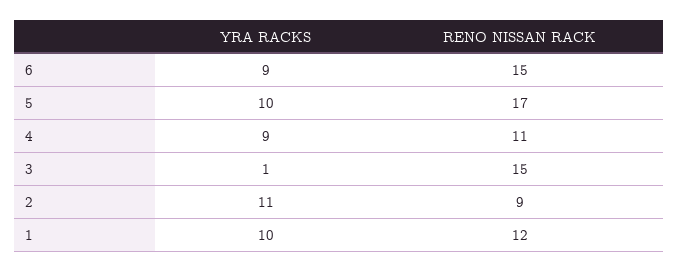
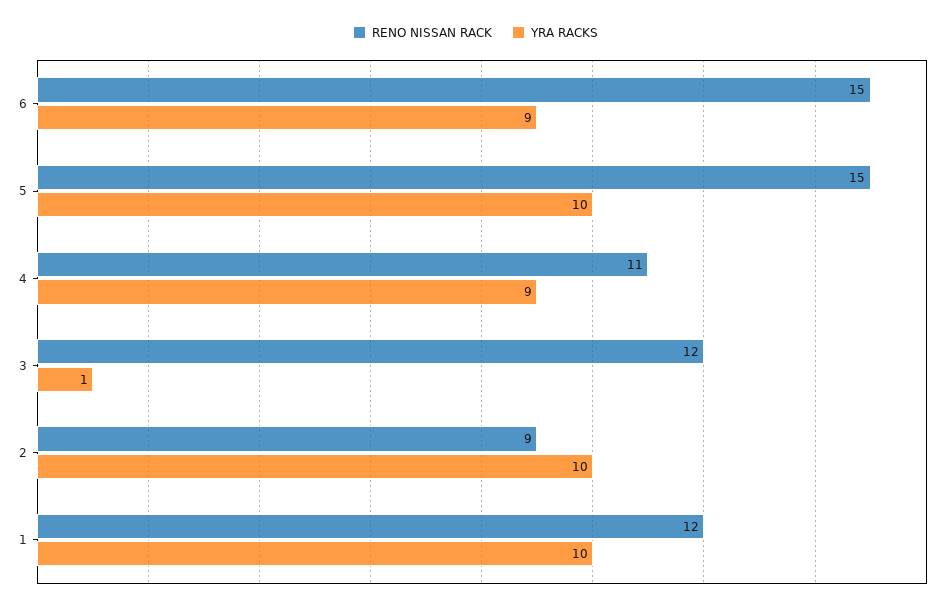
RENO NISSAN RACK, 5: 17 -> 15
RENO NISSAN RACK, 3: 15 -> 12
YRA RACKS, 2: 11 -> 10

